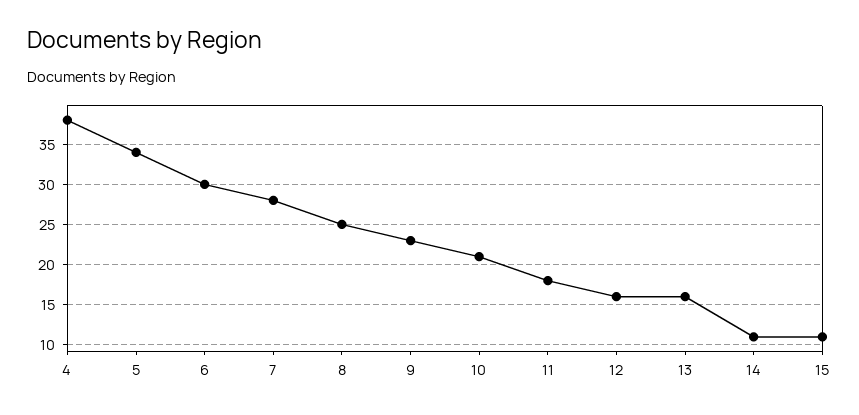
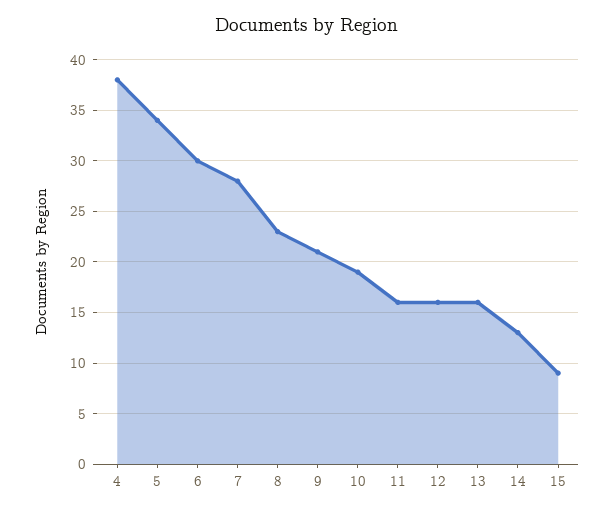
8: 25 -> 23
9: 23 -> 21
10: 21 -> 19
11: 18 -> 16
14: 11 -> 13
15: 11 -> 9

